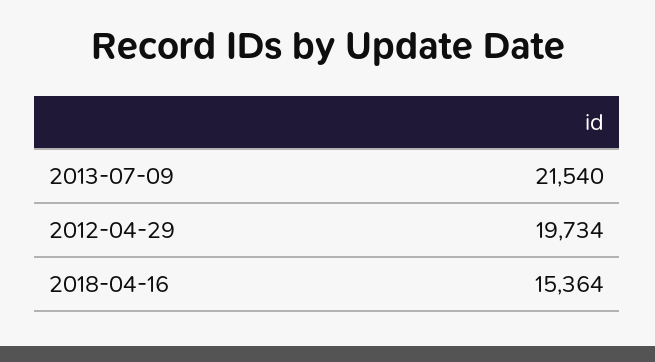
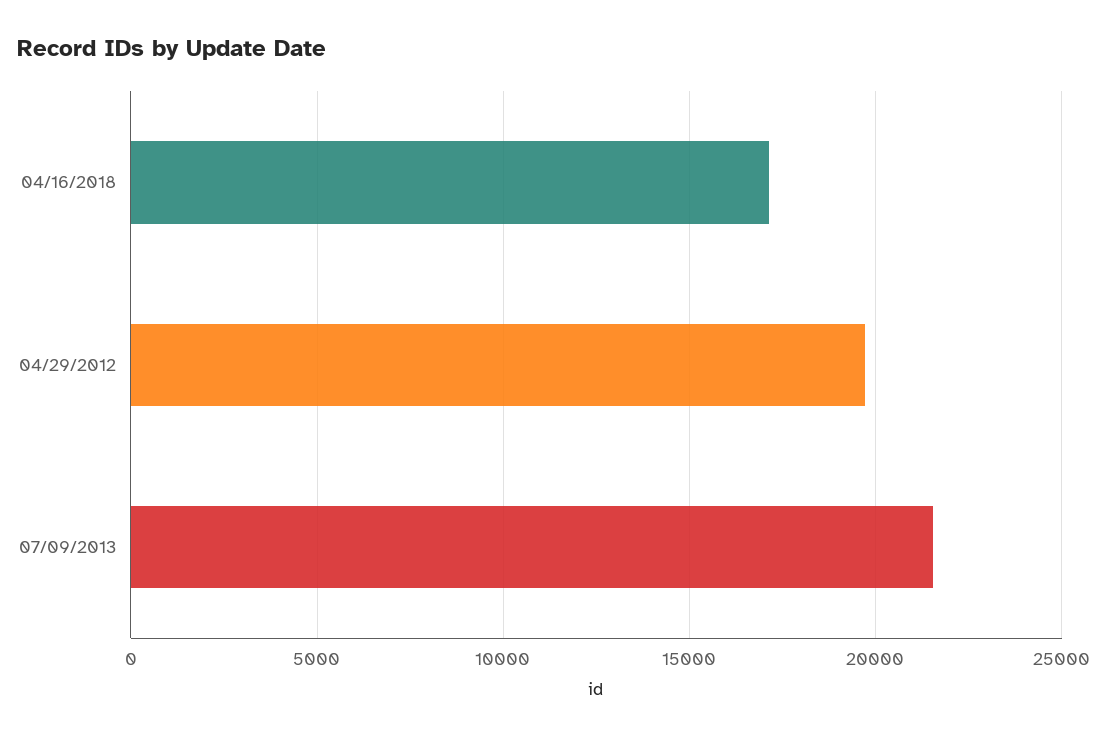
2018-04-16: 15364 -> 17000

